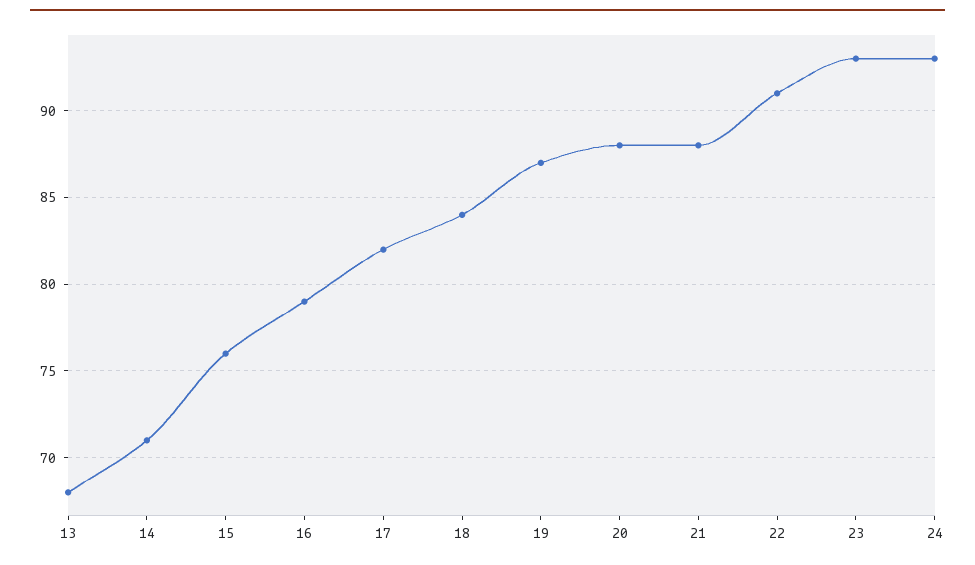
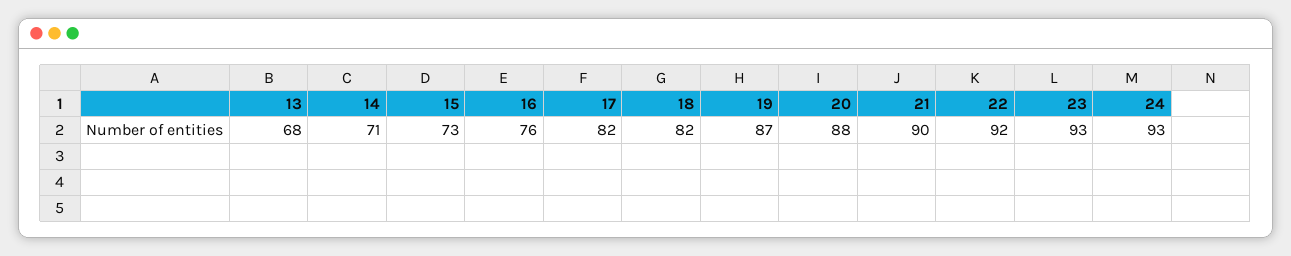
15: 76 -> 73
16: 79 -> 76
18: 84 -> 82
21: 88 -> 90
22: 91 -> 92

